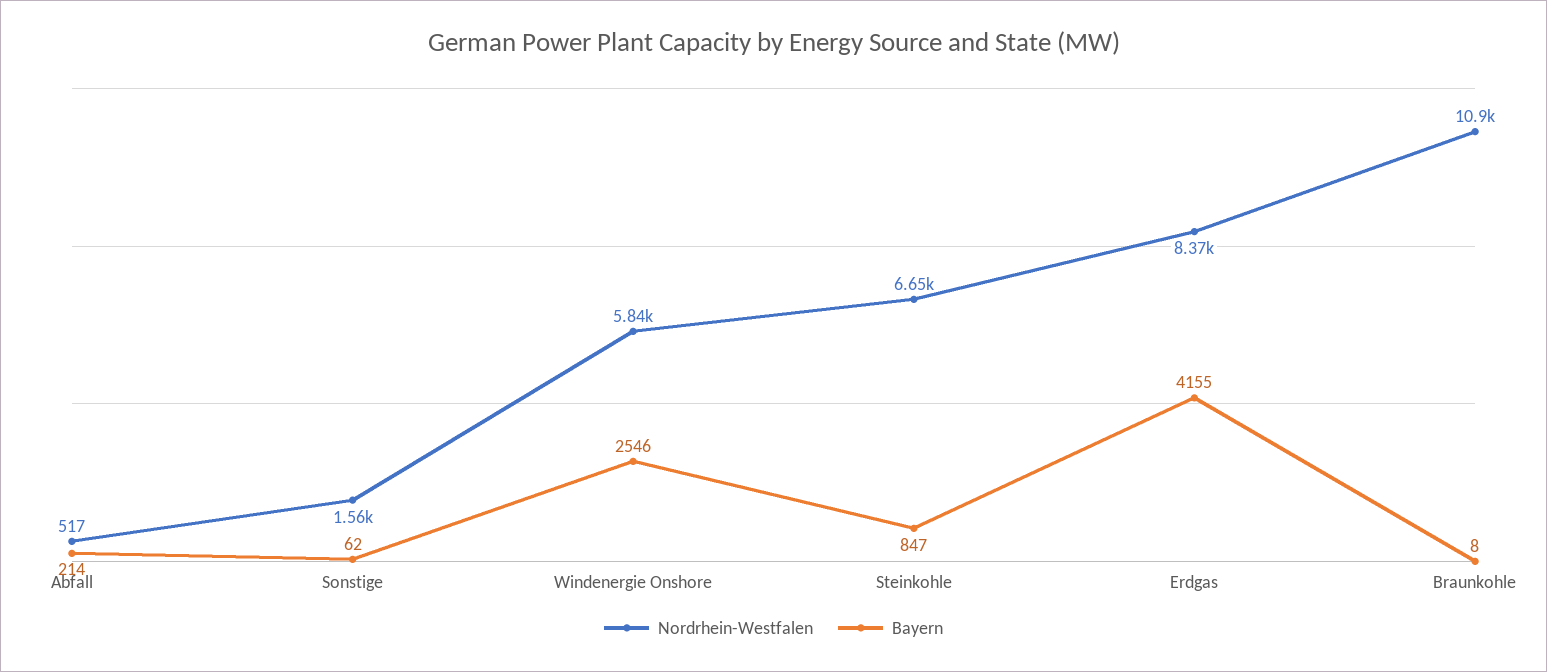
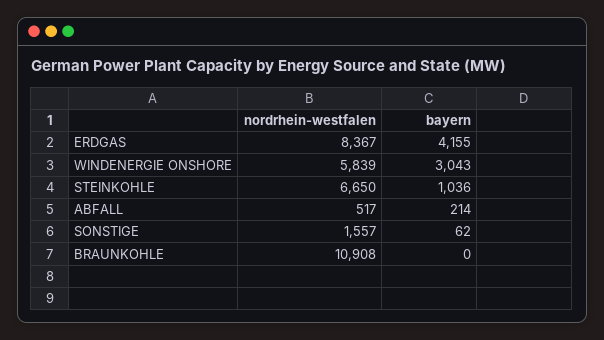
Bayern, Windenergie Onshore: 2546 -> 3043
Bayern, Steinkohle: 847 -> 1036
Bayern, Braunkohle: 8 -> 0

